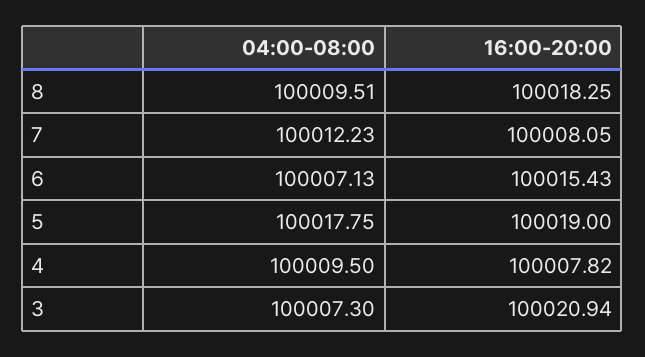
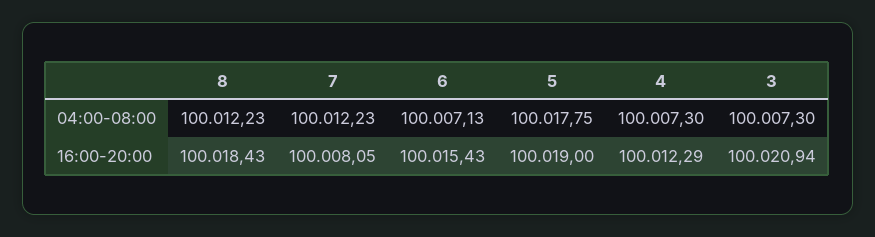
04:00-08:00, 8: 100009.51 -> 100012.23
16:00-20:00, 8: 100018.25 -> 100018.43
04:00-08:00, 4: 100009.5 -> 100007.3
16:00-20:00, 4: 100007.82 -> 100012.29

